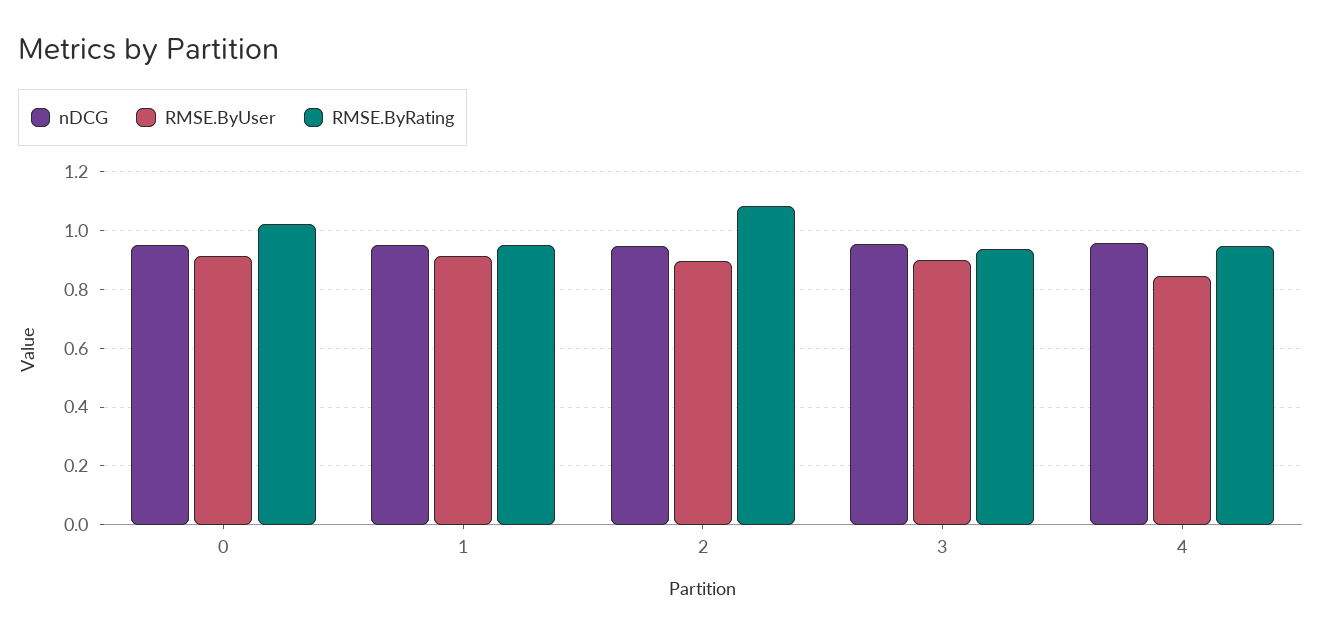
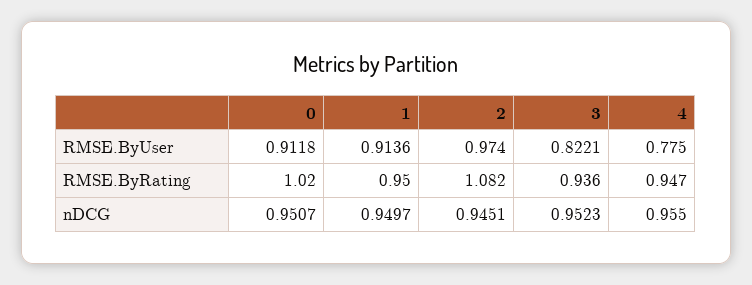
RMSE.ByUser, 2: 0.9 -> 0.974
RMSE.ByUser, 3: 0.9 -> 0.8221
RMSE.ByUser, 4: 0.85 -> 0.775

